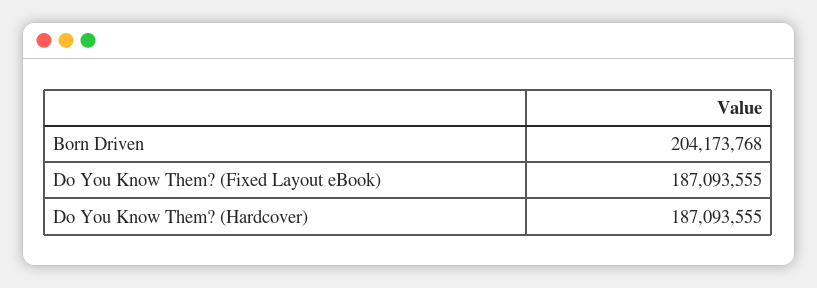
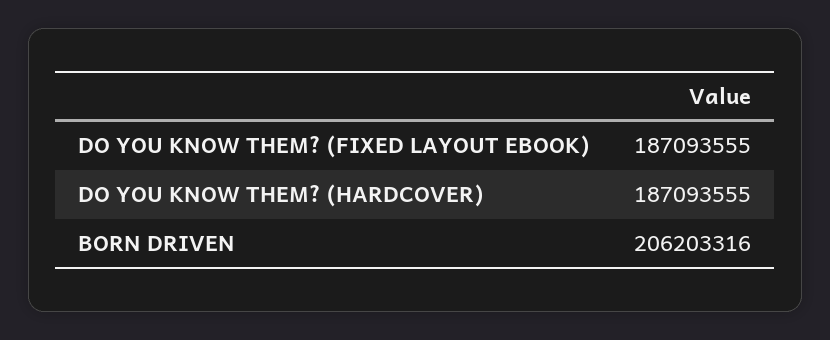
Born Driven: 204173768 -> 206203316

